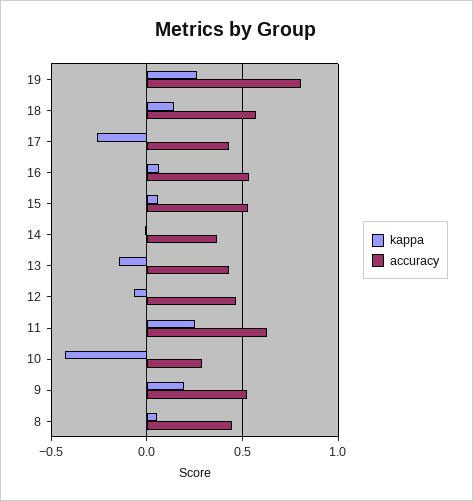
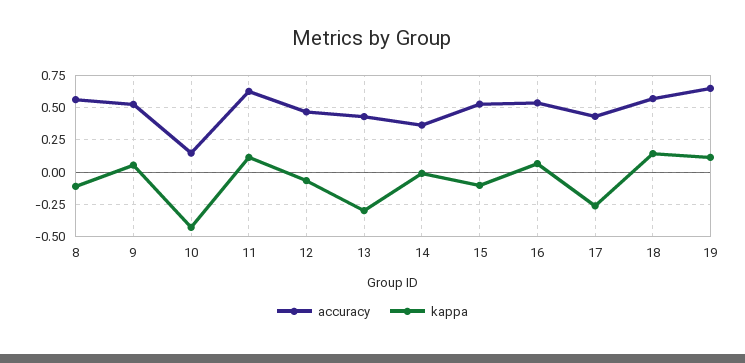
kappa, 19: 0.25 -> 0.1
accuracy, 19: 0.8 -> 0.65
kappa, 15: 0.05 -> -0.1
kappa, 13: -0.15 -> -0.3
kappa, 11: 0.25 -> 0.1
accuracy, 10: 0.3 -> 0.15
kappa, 9: 0.2 -> 0.05
kappa, 8: 0.05 -> -0.1
accuracy, 8: 0.45 -> 0.55

